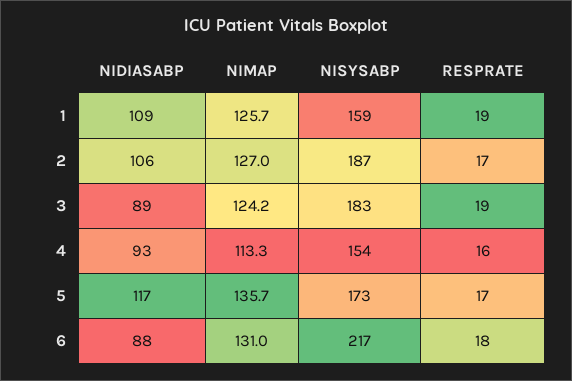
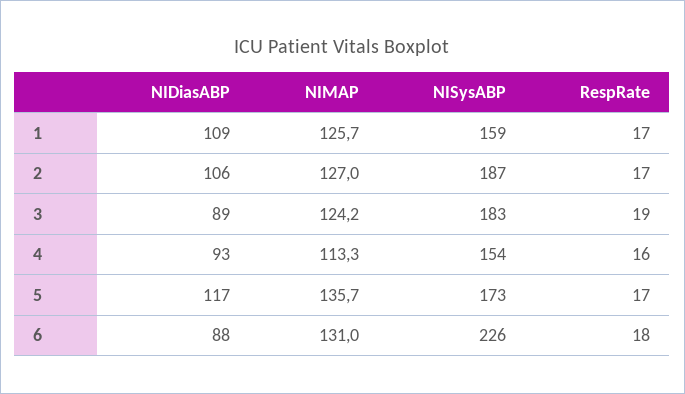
RESPRATE, 1: 19 -> 17
NISYSABP, 6: 217 -> 226

